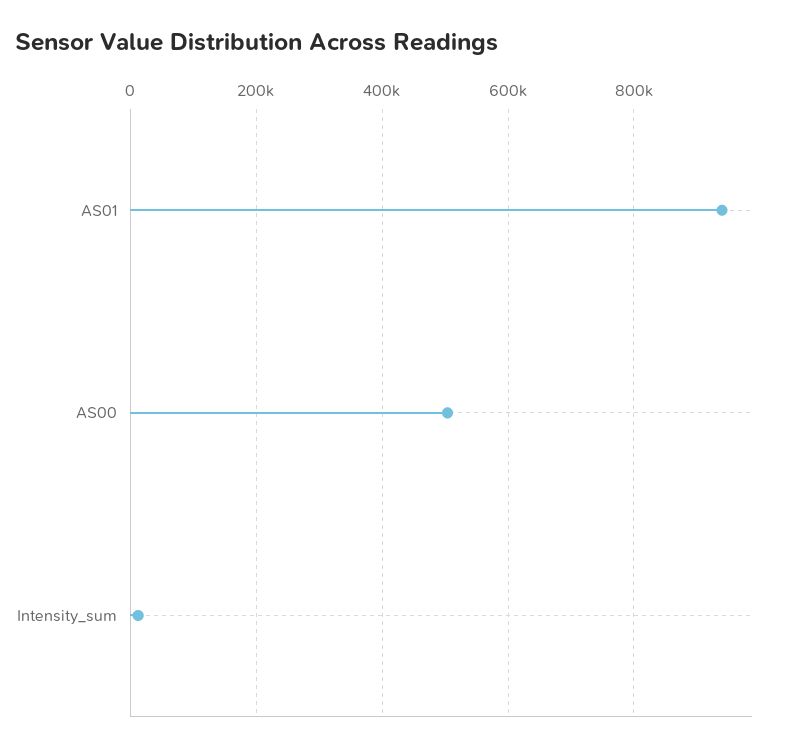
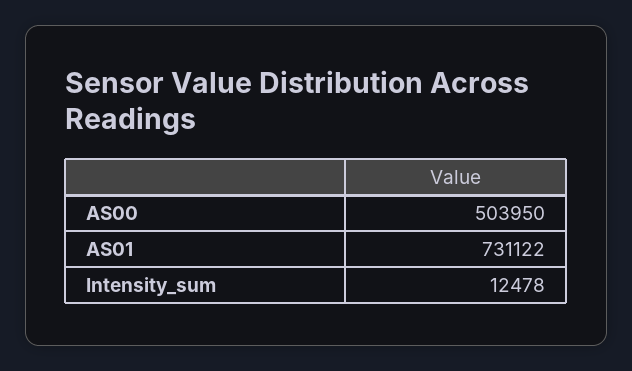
AS01: 940000 -> 731122

